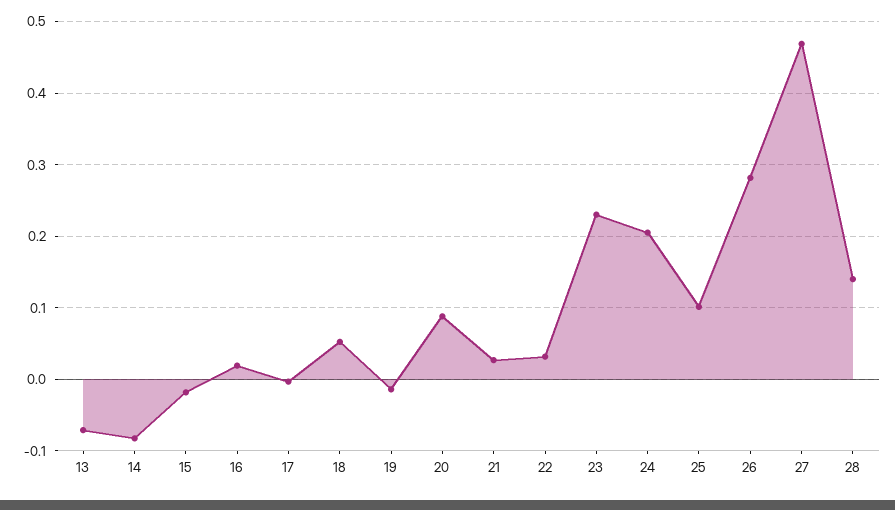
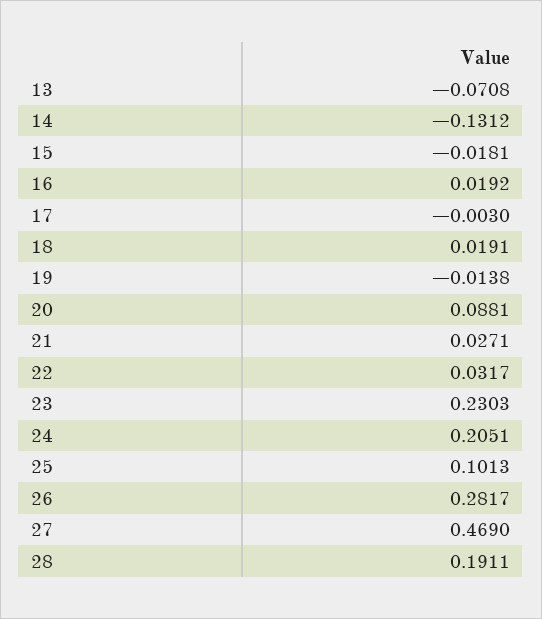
14: -0.08 -> -0.1312
18: 0.05 -> 0.0191
28: 0.14 -> 0.1911

